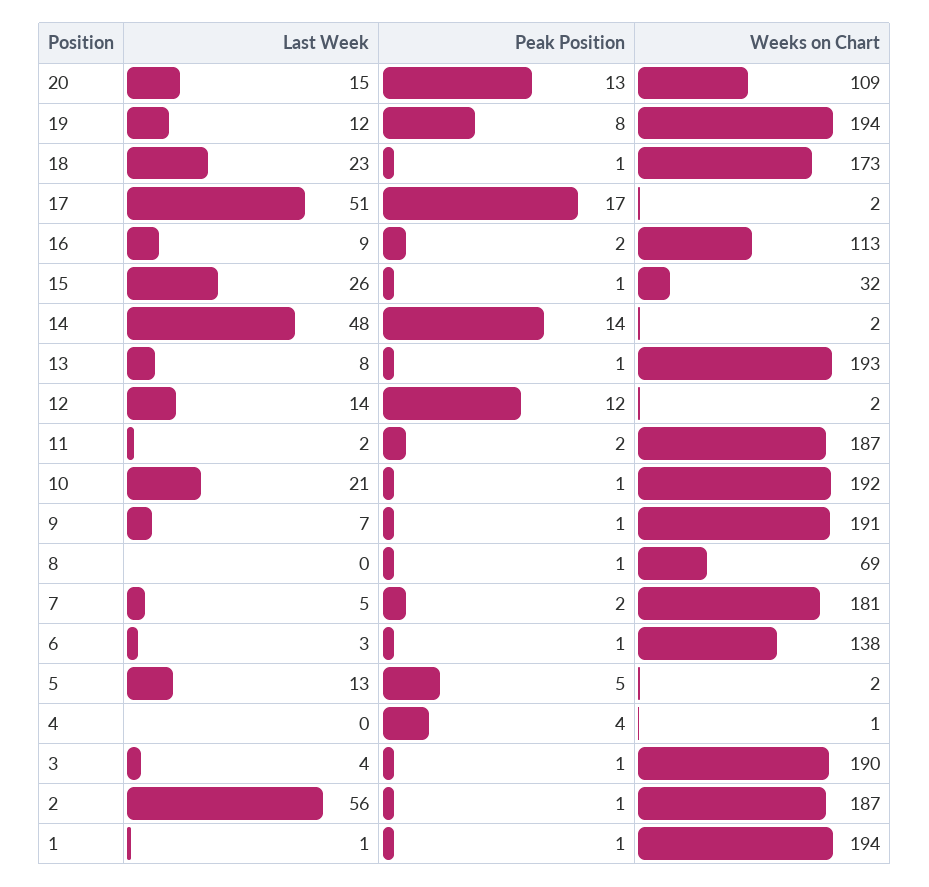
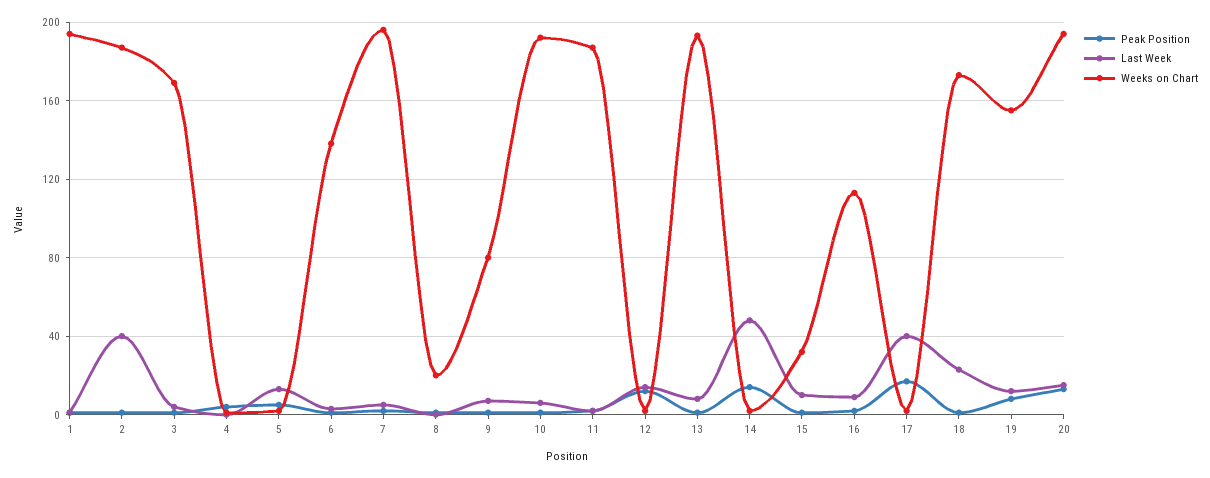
Weeks on Chart, 20: 109 -> 195
Weeks on Chart, 19: 194 -> 155
Last Week, 17: 51 -> 40
Last Week, 15: 26 -> 10
Last Week, 10: 21 -> 5
Weeks on Chart, 9: 191 -> 80
Weeks on Chart, 8: 69 -> 20
Weeks on Chart, 7: 181 -> 195
Weeks on Chart, 3: 190 -> 170
Last Week, 2: 56 -> 40

